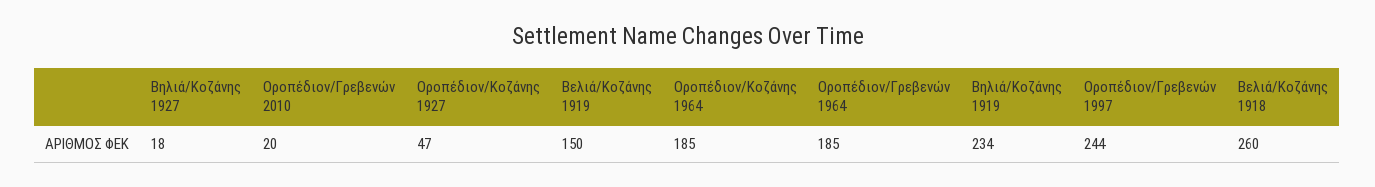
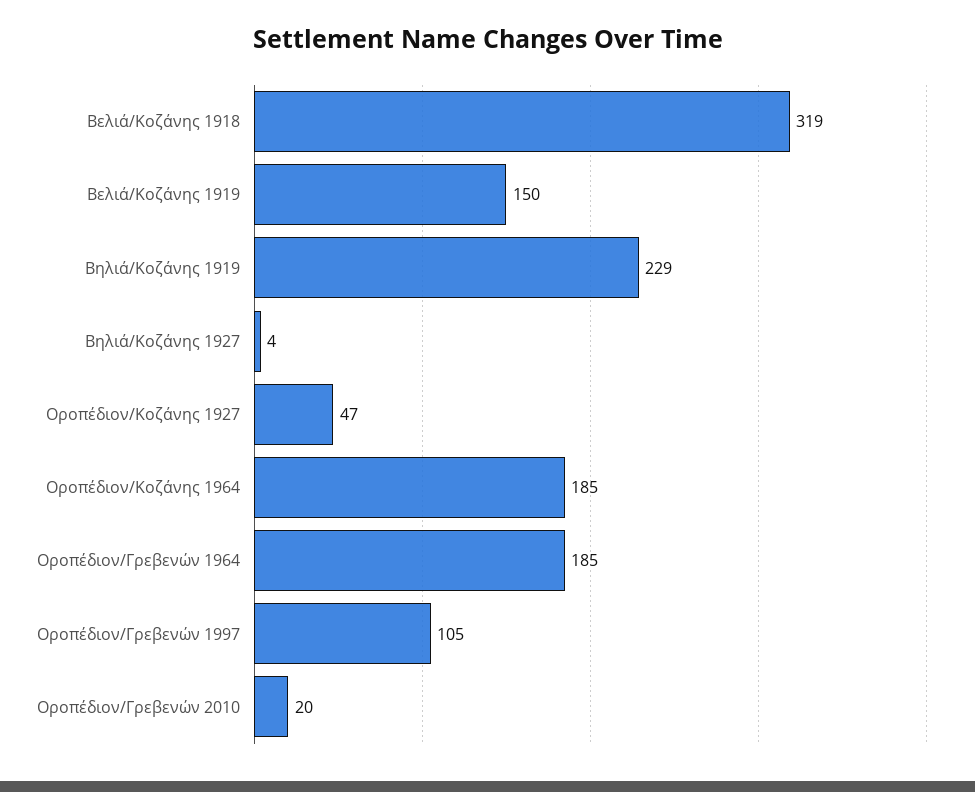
Βηλιά/Κοζάνης 1927: 18 -> 4
Βηλιά/Κοζάνης 1919: 234 -> 229
Οροπέδιον/Γρεβενών 1997: 244 -> 105
Βελιά/Κοζάνης 1918: 260 -> 319

